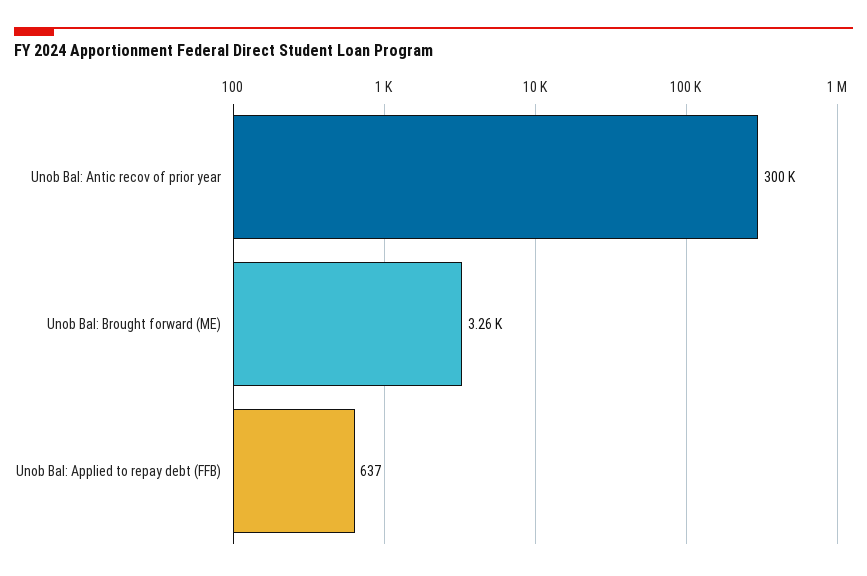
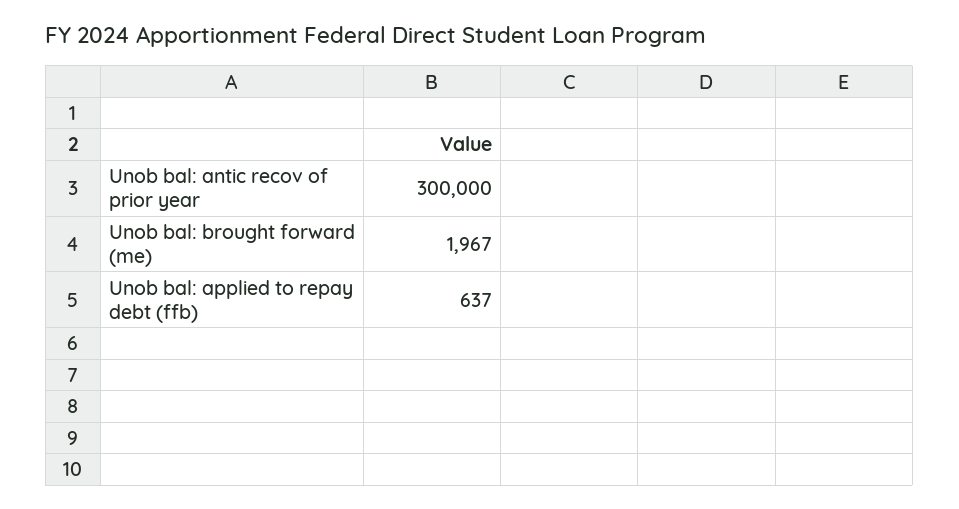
Unob Bal: Brought forward (ME): 3260 -> 1967

